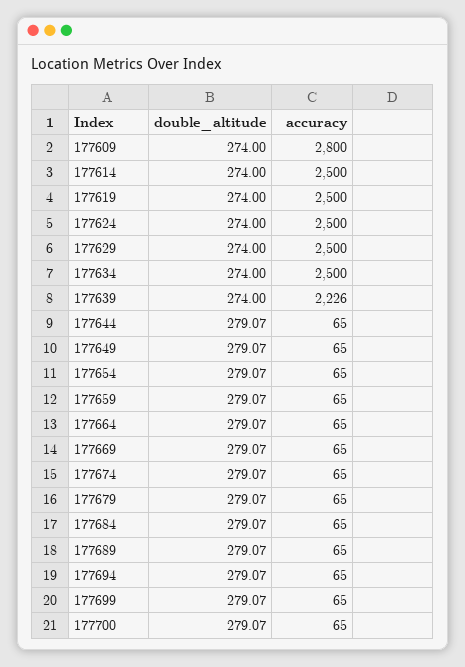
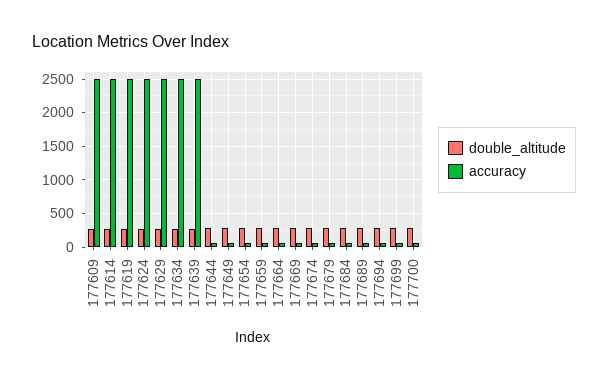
accuracy, 177609: 2800 -> 2500
accuracy, 177639: 2226 -> 2500

